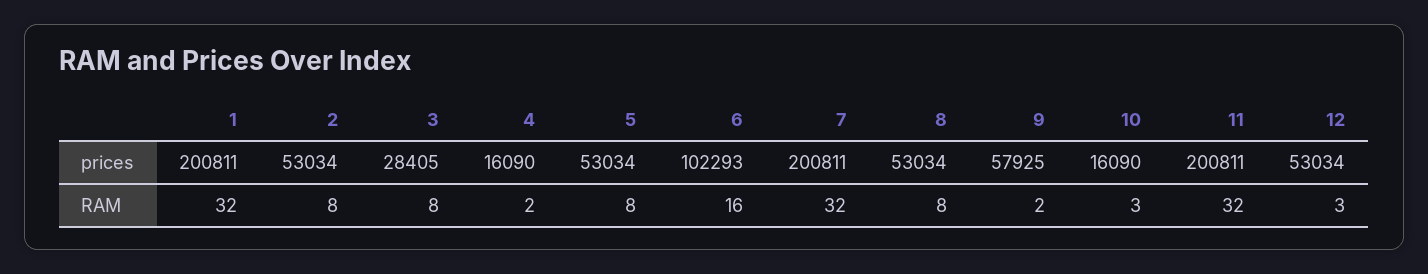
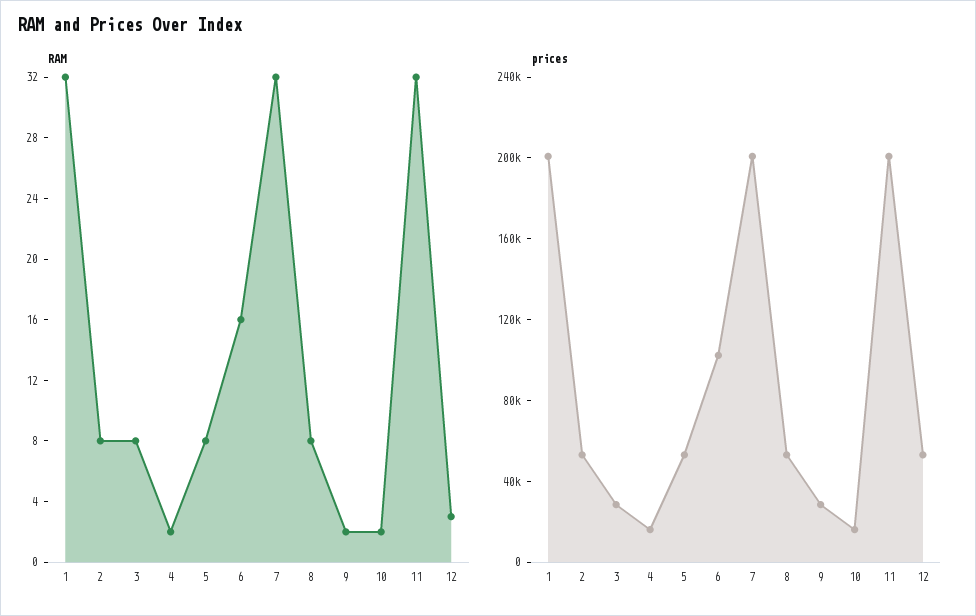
prices, 9: 57925 -> 30000
RAM, 10: 3 -> 2

